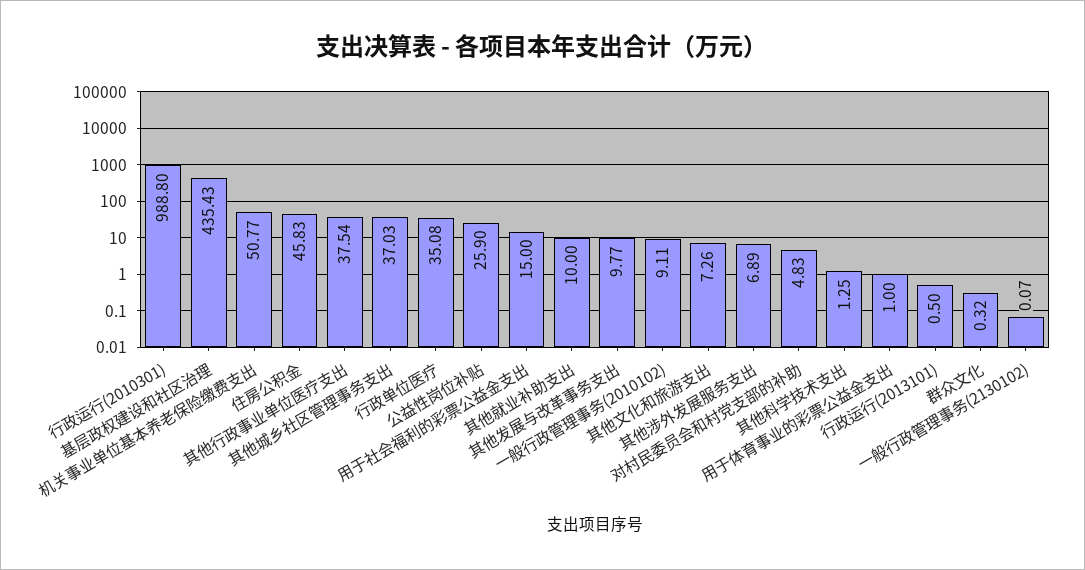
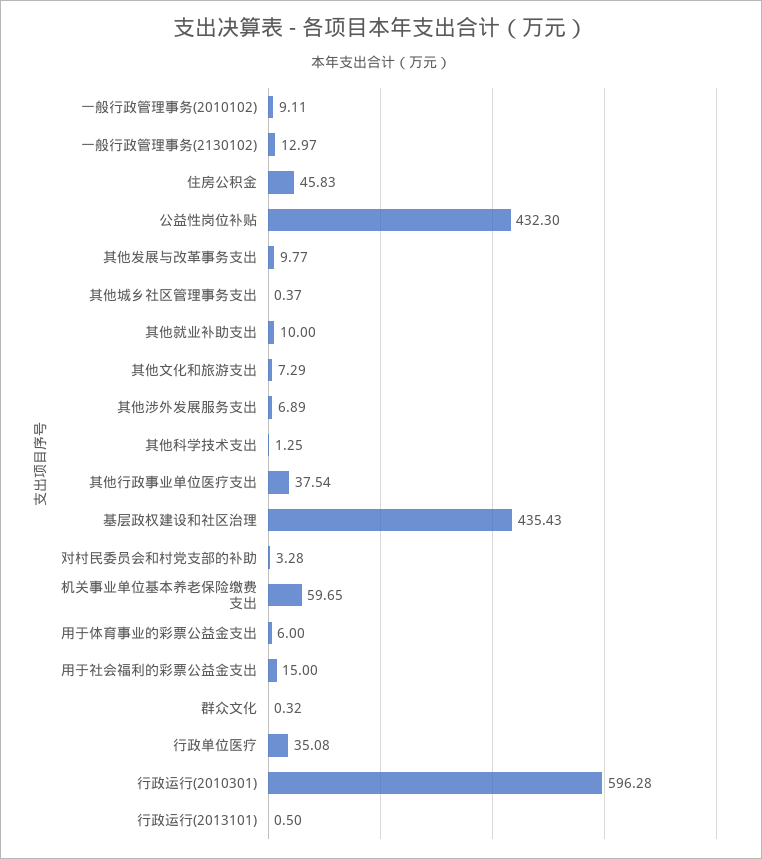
行政运行(2010301): 988.8 -> 596.28
机关事业单位基本养老保险缴费支出: 50.77 -> 59.65
其他城乡社区管理事务支出: 37.03 -> 0.37
公益性岗位补贴: 25.9 -> 432.3
其他文化和旅游支出: 7.26 -> 7.29
对村民委员会和村党支部的补助: 4.83 -> 3.28
用于体育事业的彩票公益金支出: 1 -> 6
一般行政管理事务(2130102): 0.07 -> 12.97

